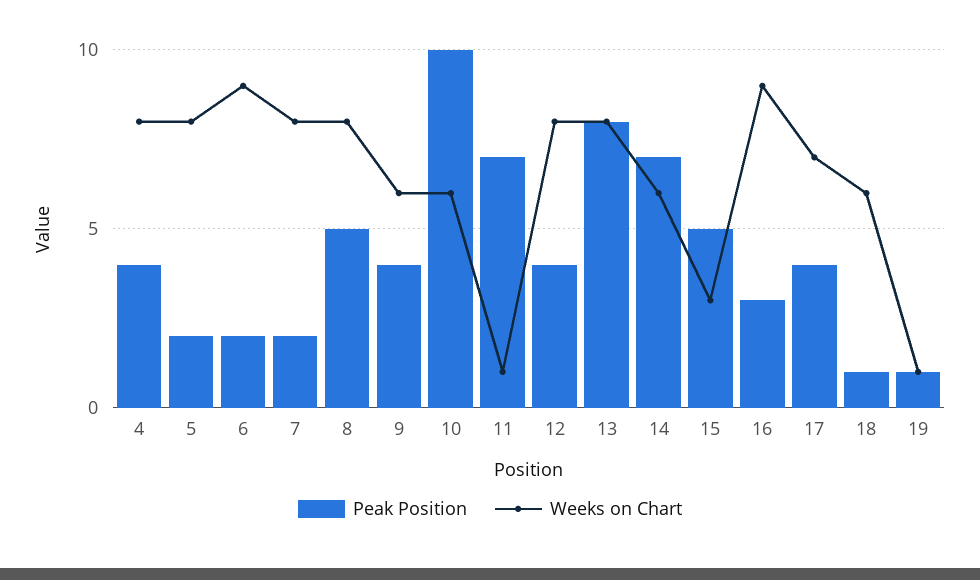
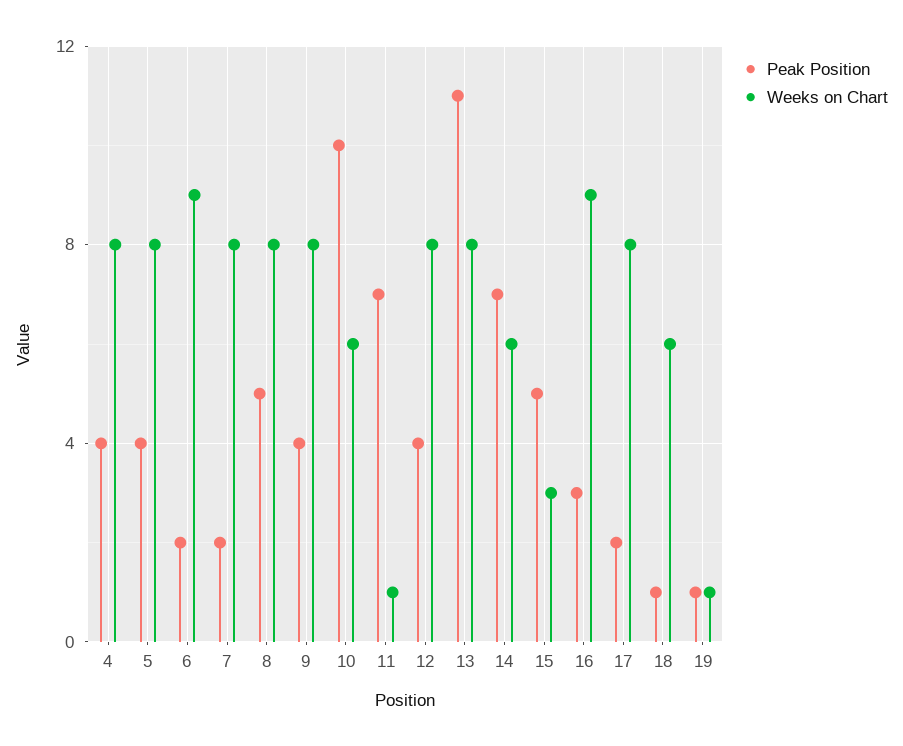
Peak Position, 5: 2 -> 4
Weeks on Chart, 9: 6 -> 8
Peak Position, 13: 8 -> 11
Peak Position, 17: 4 -> 2
Weeks on Chart, 17: 7 -> 8

